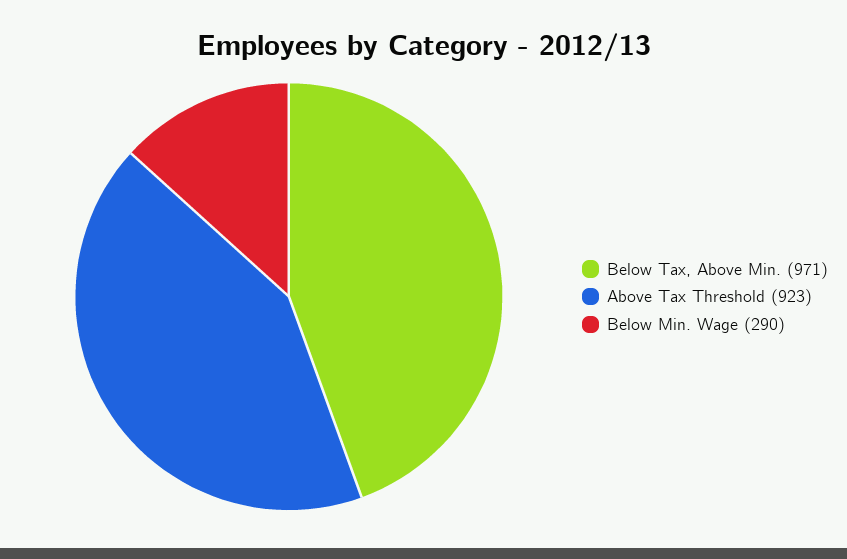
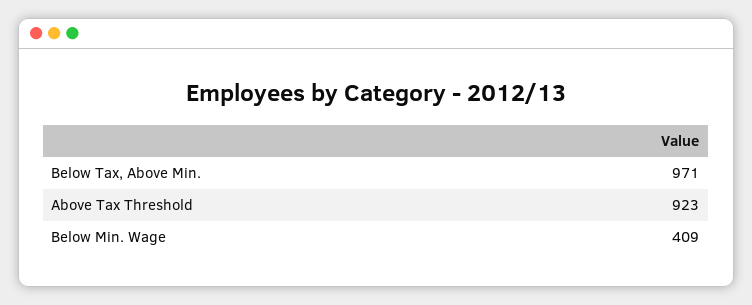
Below Min. Wage: 290 -> 409

